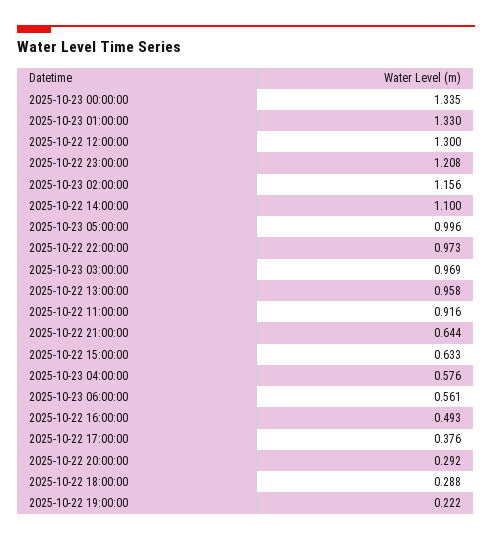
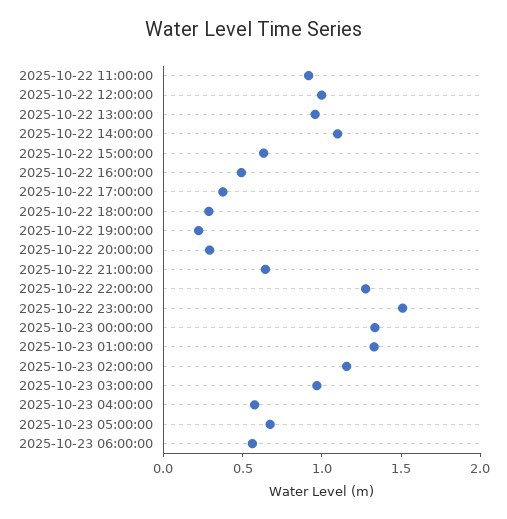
2025-10-22 12:00:00: 1.3 -> 1
2025-10-22 23:00:00: 1.208 -> 1.5
2025-10-23 05:00:00: 0.996 -> 0.7
2025-10-22 22:00:00: 0.973 -> 1.3

